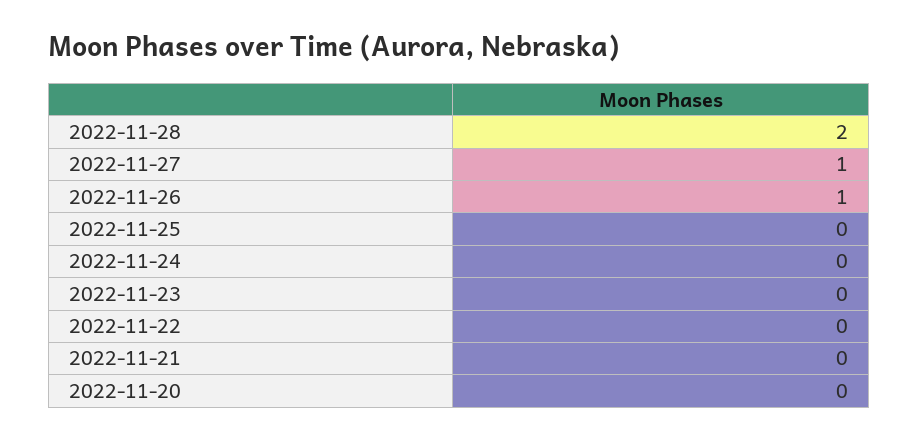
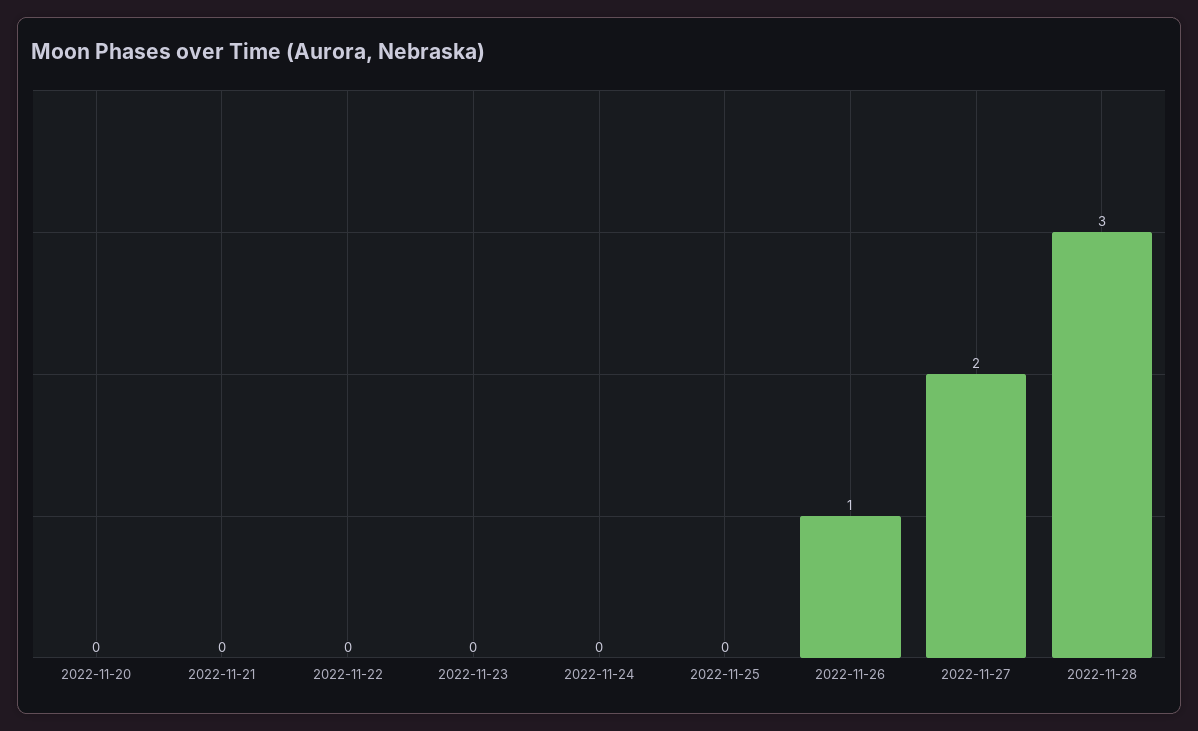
2022-11-28: 2 -> 3
2022-11-27: 1 -> 2

